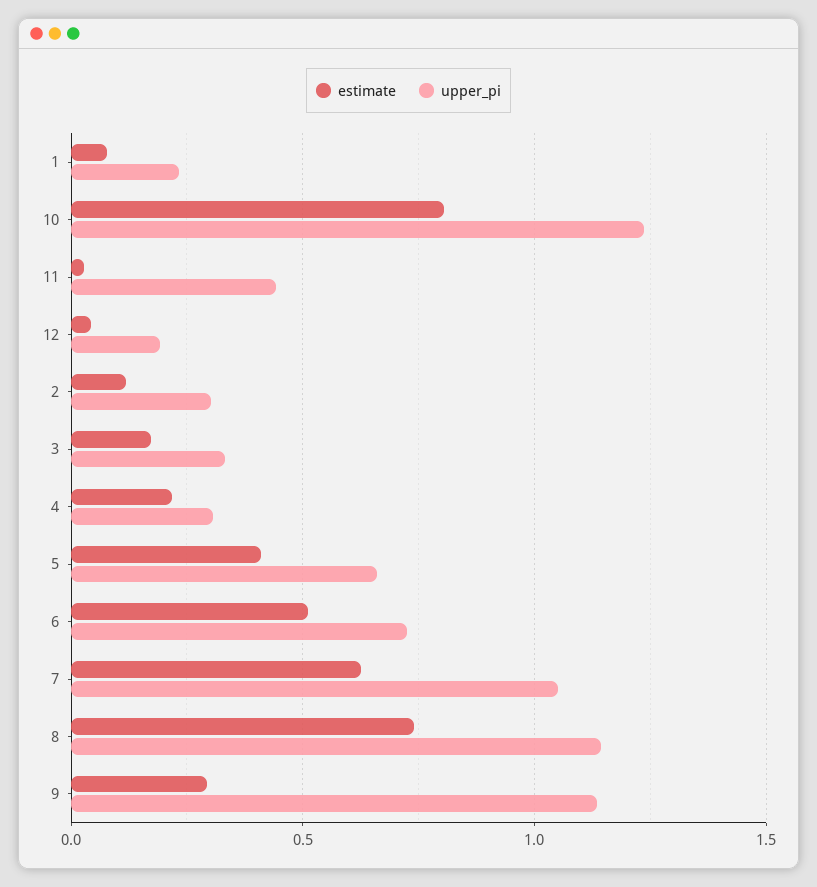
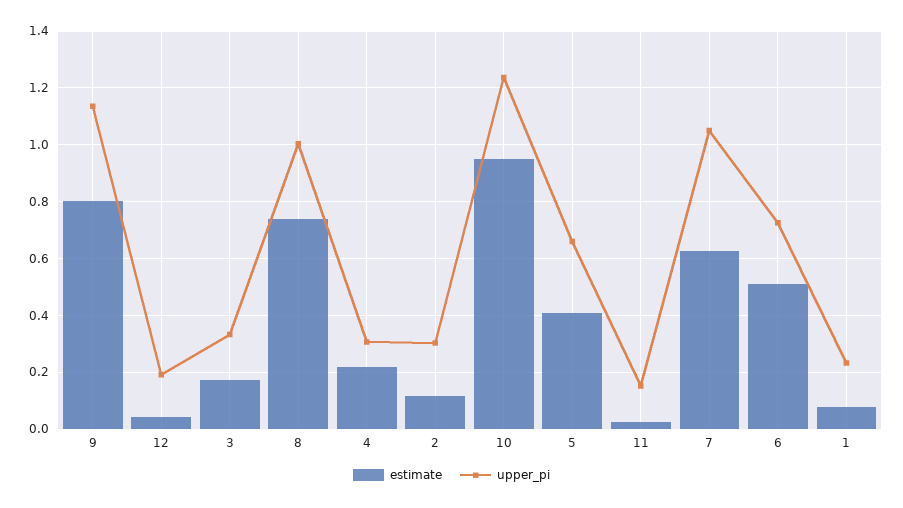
estimate, 10: 0.8 -> 0.95
upper_pi, 11: 0.45 -> 0.15
upper_pi, 8: 1.15 -> 1
estimate, 9: 0.3 -> 0.8

